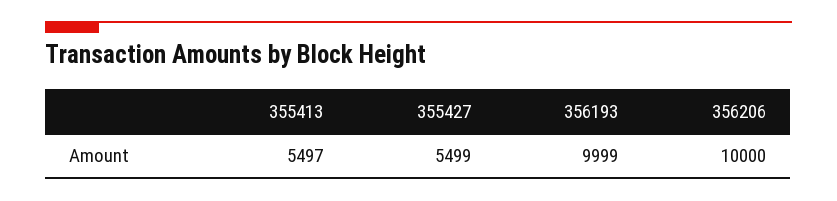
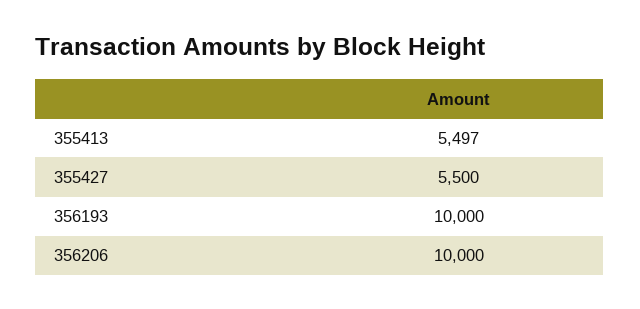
355427: 5499 -> 5500
356193: 9999 -> 10000

